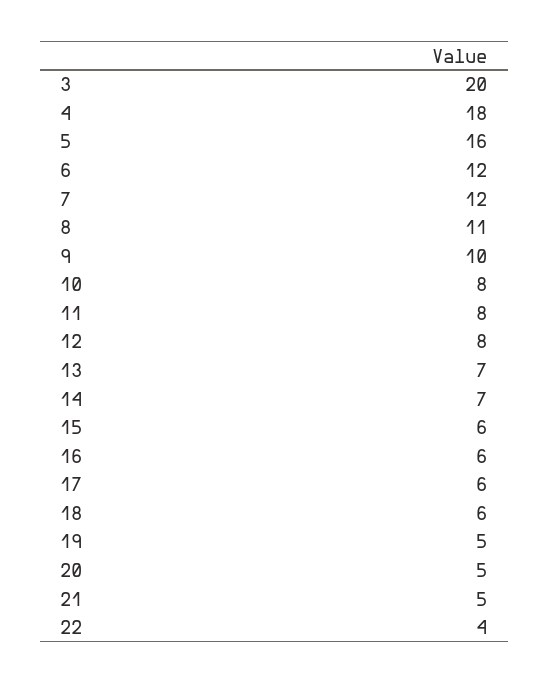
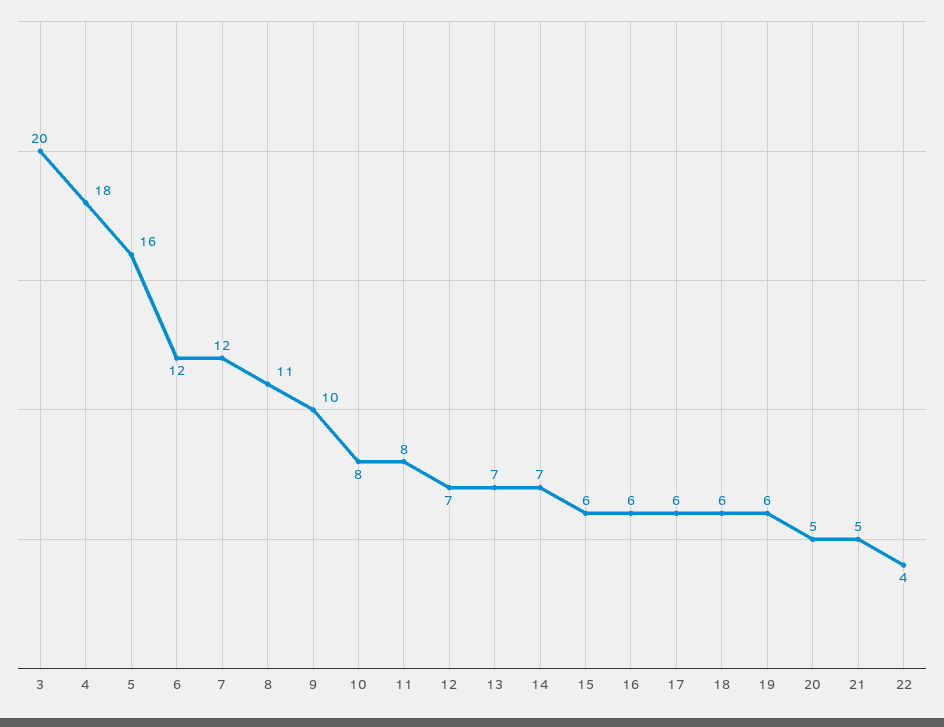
12: 8 -> 7
19: 5 -> 6

